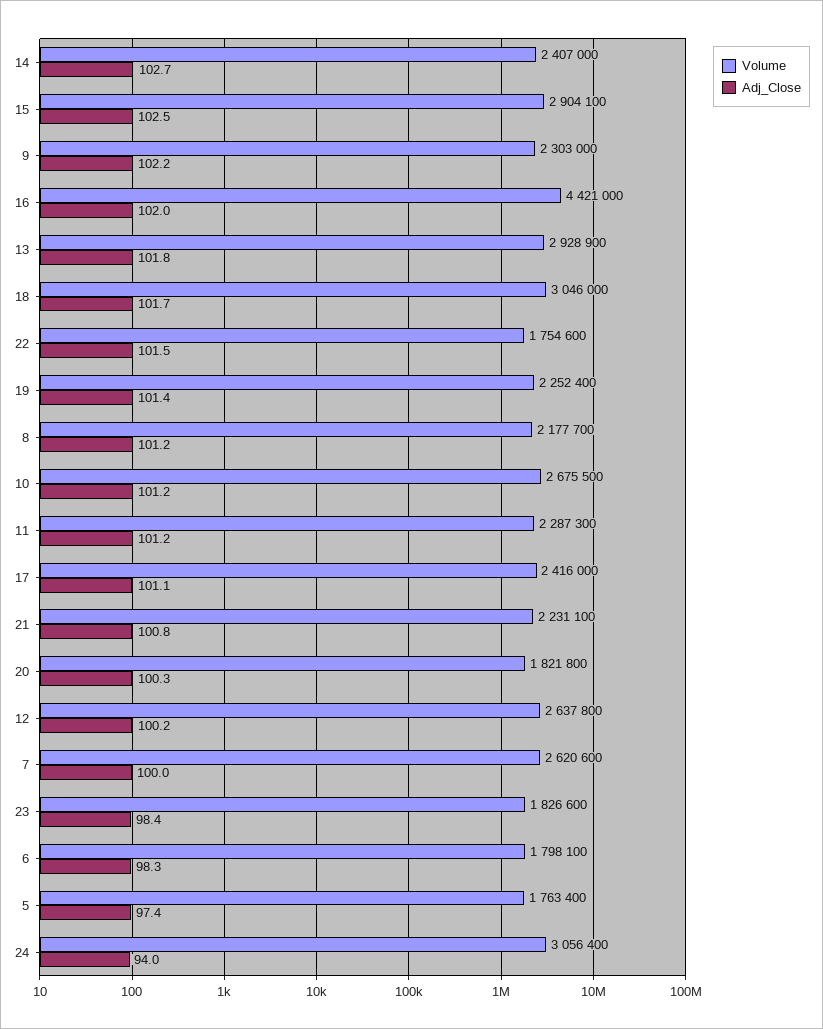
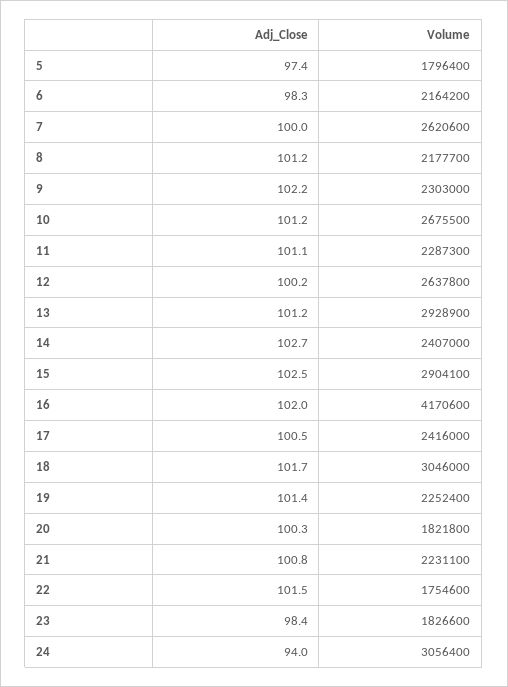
Volume, 16: 4421000 -> 4170600
Adj_Close, 13: 101.8 -> 101.2
Adj_Close, 11: 101.2 -> 101.1
Adj_Close, 17: 101.1 -> 100.5
Volume, 6: 1798100 -> 2164200
Volume, 5: 1763400 -> 1796400

